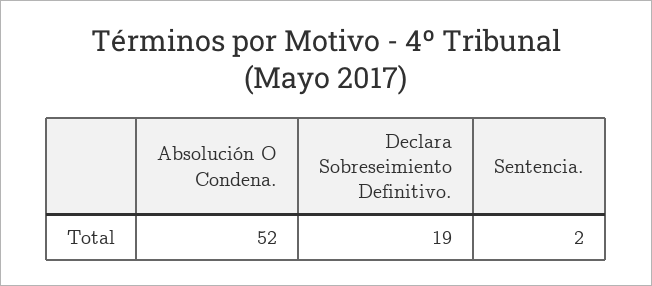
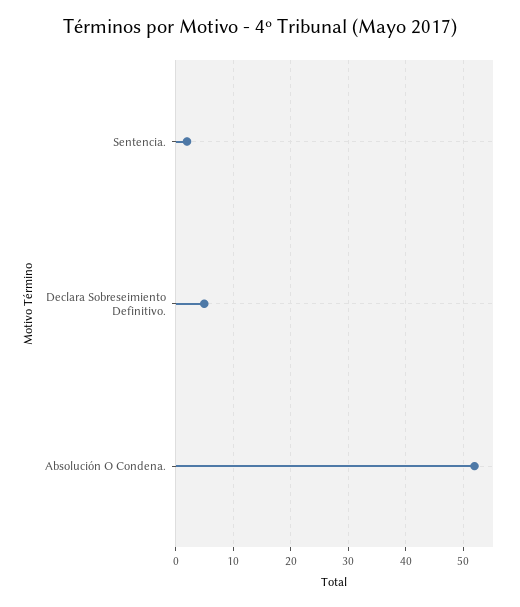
Declara Sobreseimiento Definitivo.: 19 -> 5

